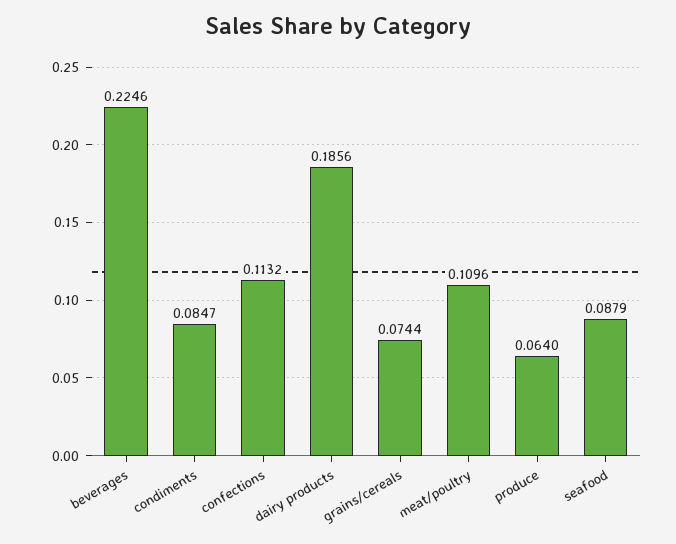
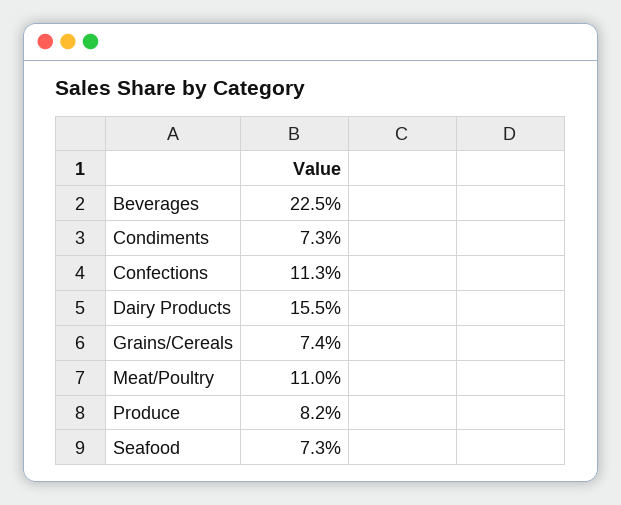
condiments: 0.0847 -> 0.073
dairy products: 0.1856 -> 0.155
produce: 0.064 -> 0.082
seafood: 0.0879 -> 0.073

